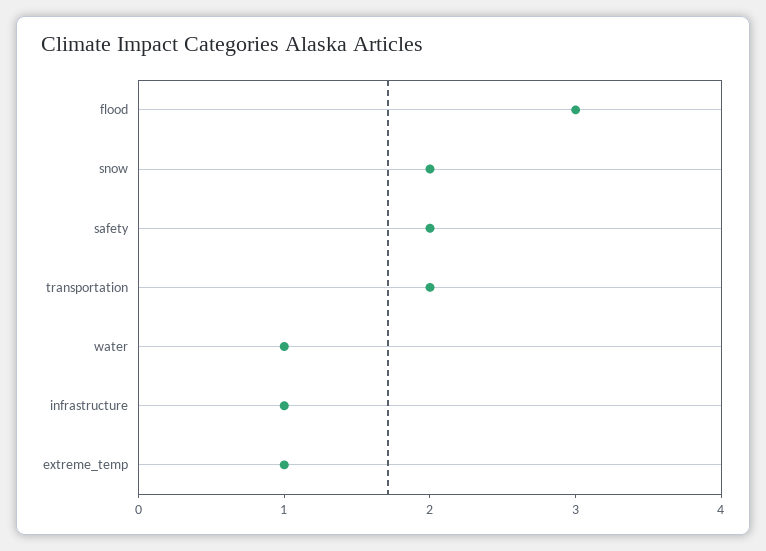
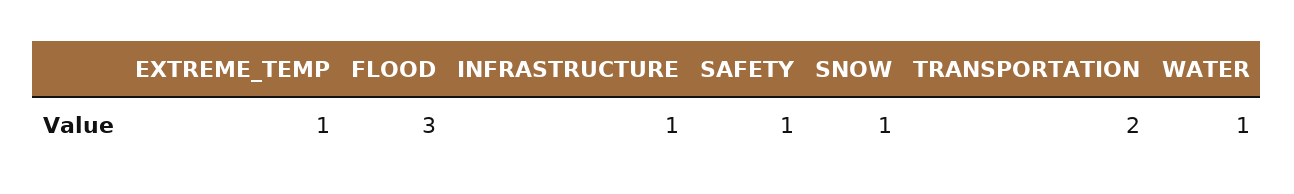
snow: 2 -> 1
safety: 2 -> 1

